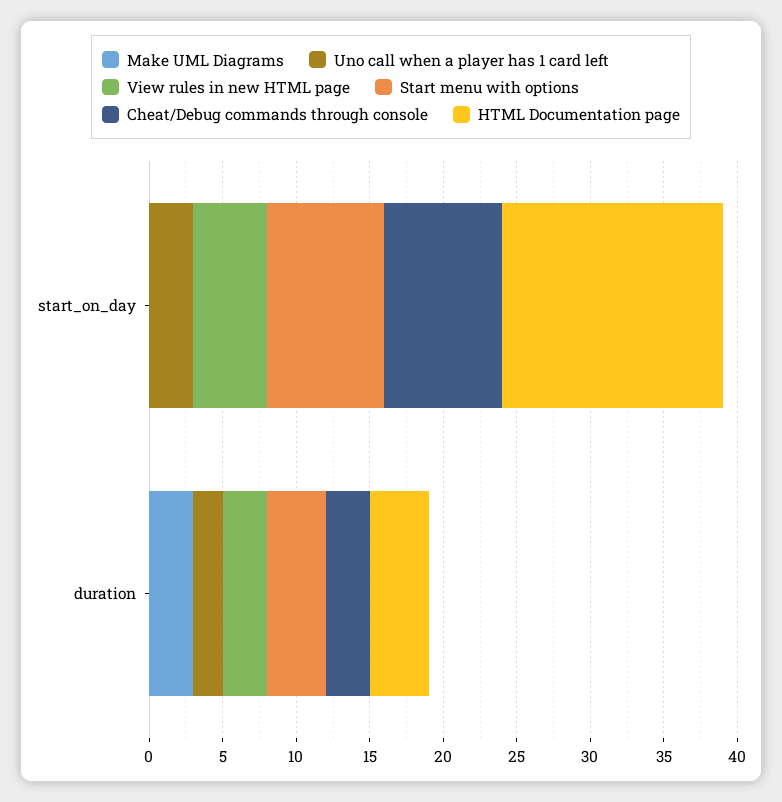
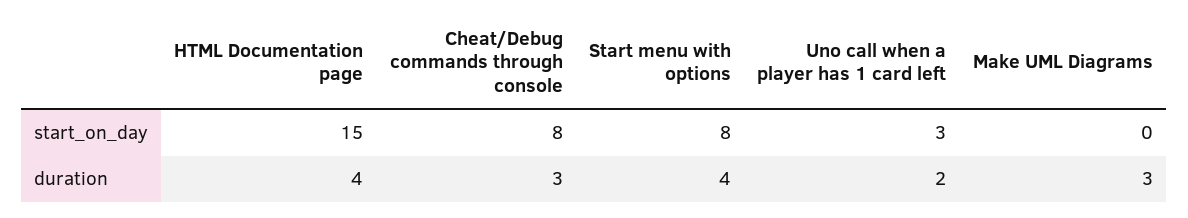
View rules in new HTML page, start_on_day: 5 -> none
View rules in new HTML page, duration: 3 -> none

